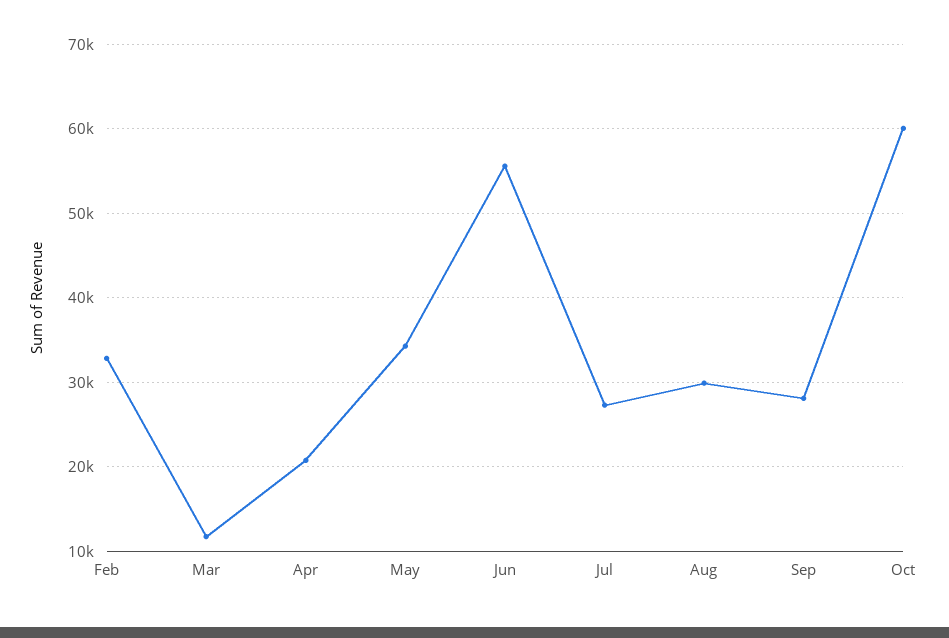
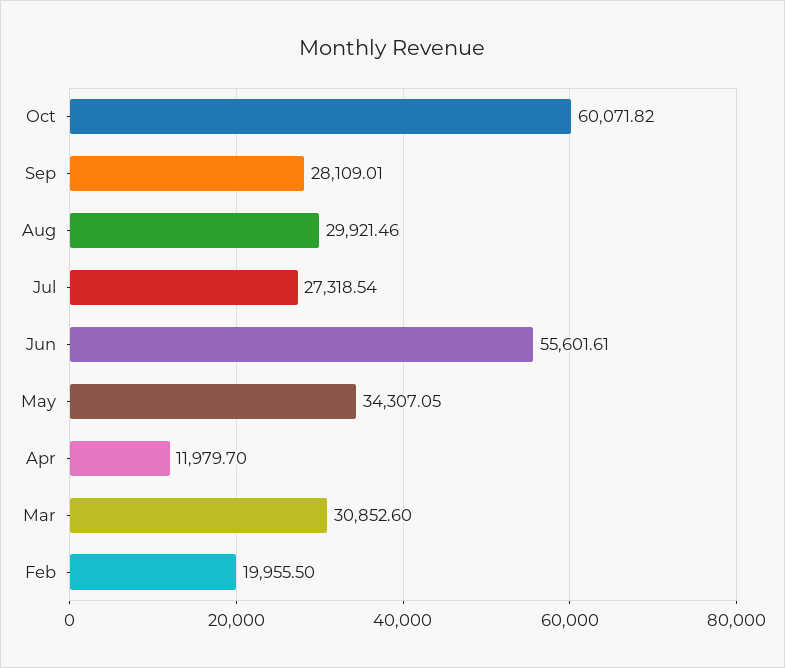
Feb: 33000 -> 19955.5
Mar: 12000 -> 30852.6
Apr: 21000 -> 11979.7

